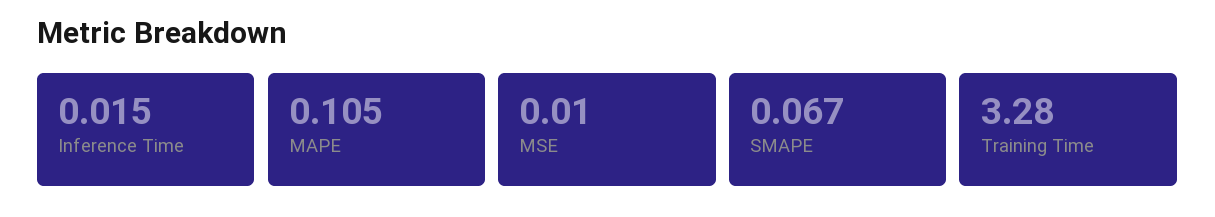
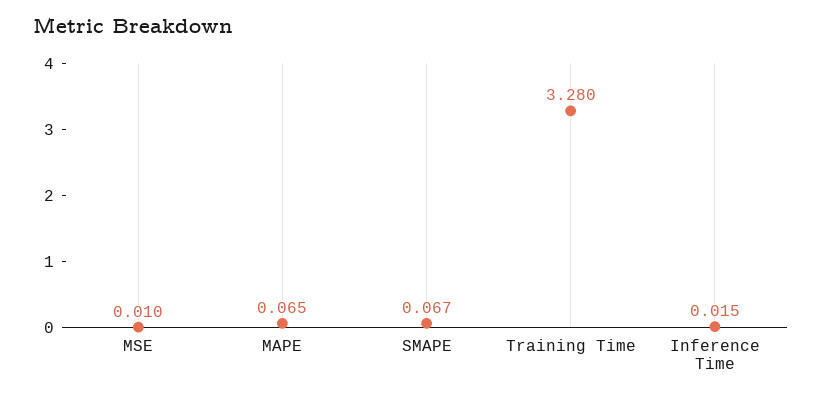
MAPE: 0.105 -> 0.065

